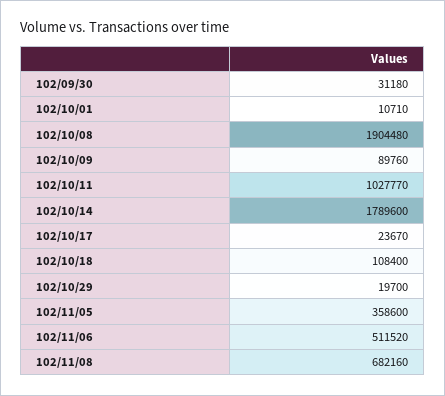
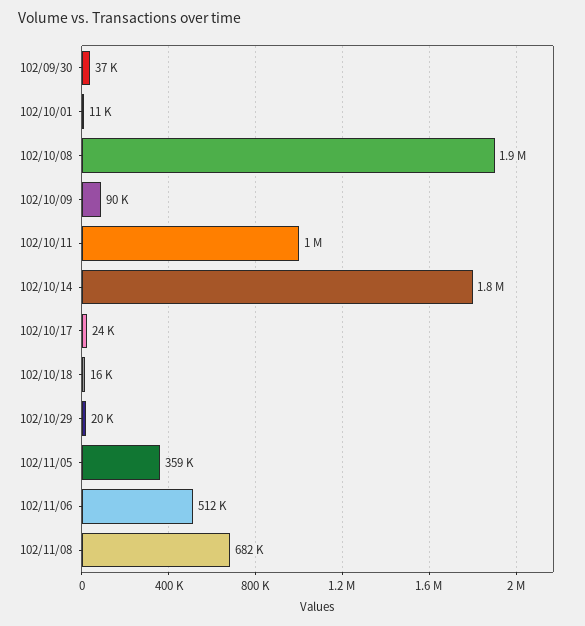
102/09/30: 31180 -> 37000
102/10/18: 108400 -> 16000

